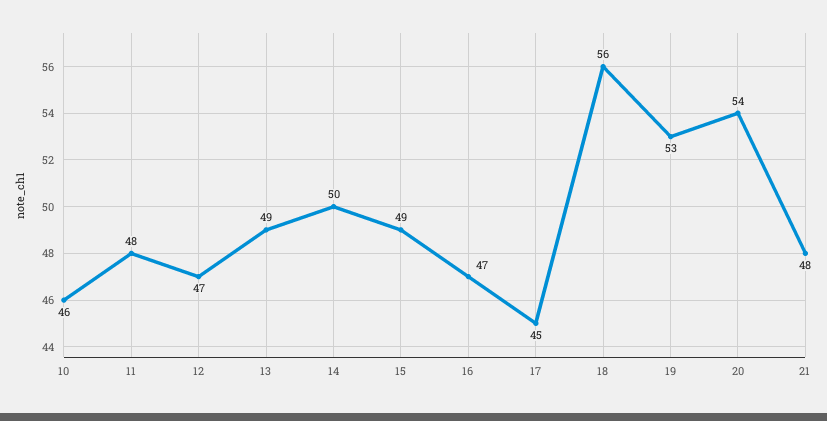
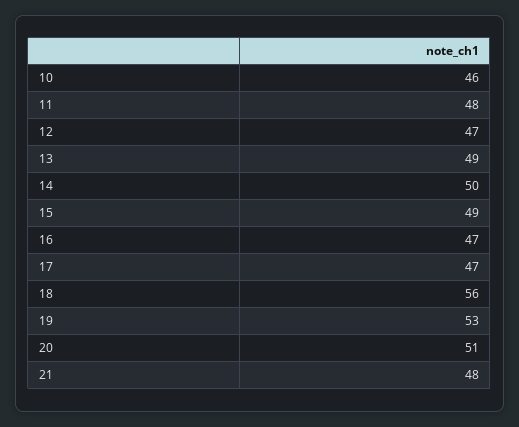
17: 45 -> 47
20: 54 -> 51

